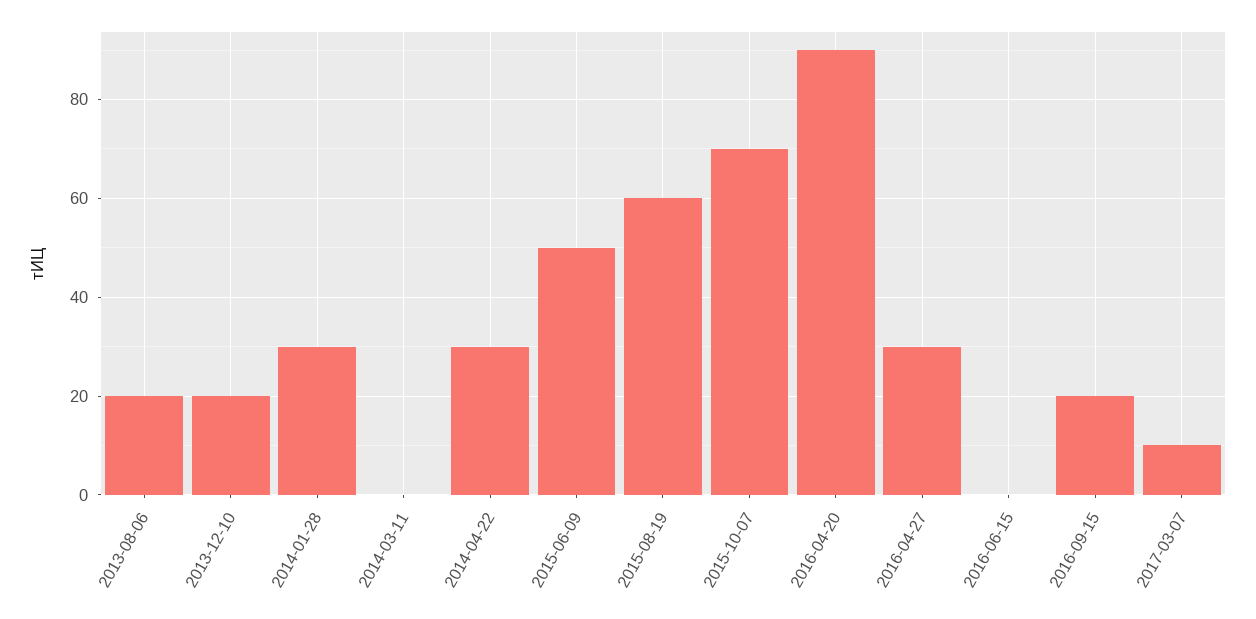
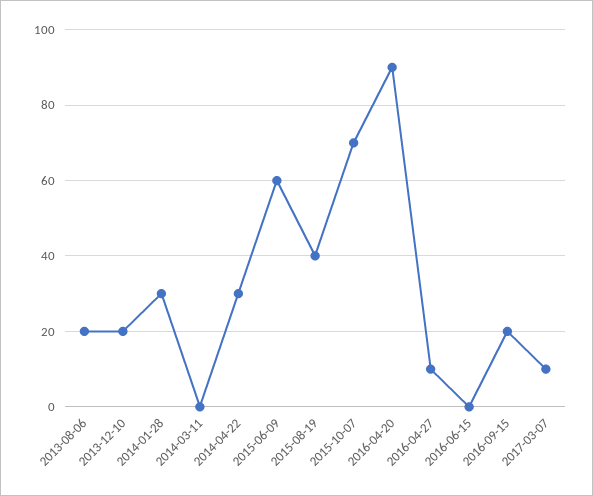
2015-06-09: 50 -> 60
2015-08-19: 60 -> 40
2016-04-27: 30 -> 10

